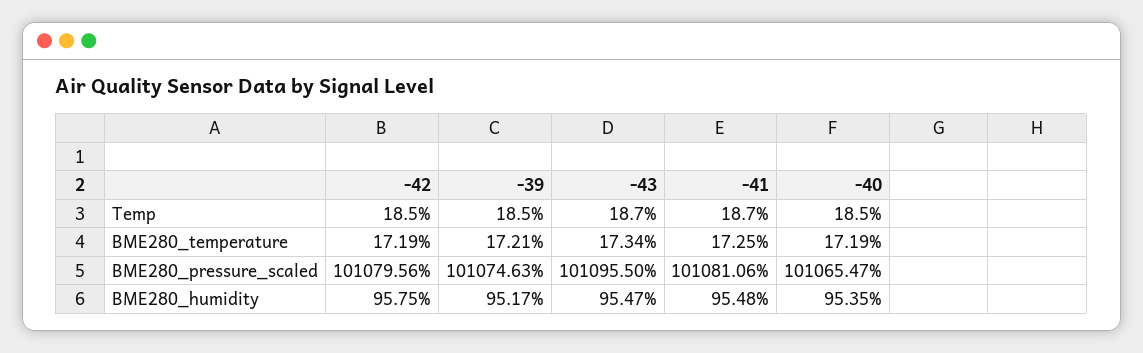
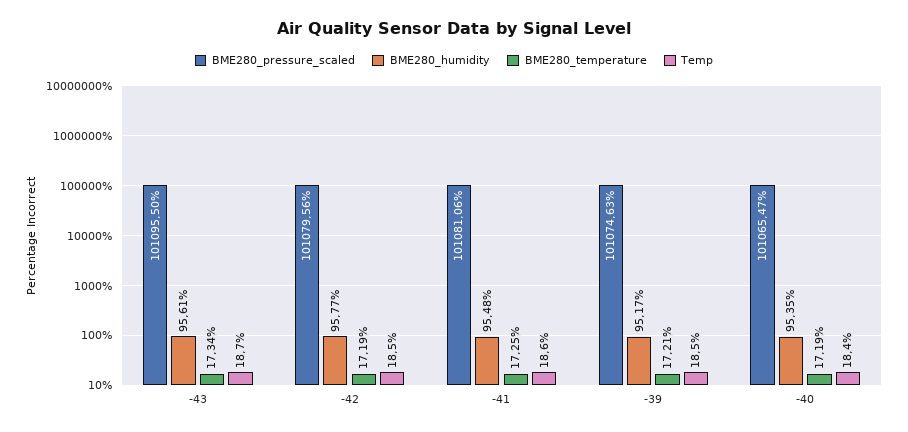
Temp, -41: 18.7 -> 18.6
Temp, -40: 18.5 -> 18.4
BME280_humidity, -42: 95.75 -> 95.77
BME280_humidity, -43: 95.47 -> 95.61

